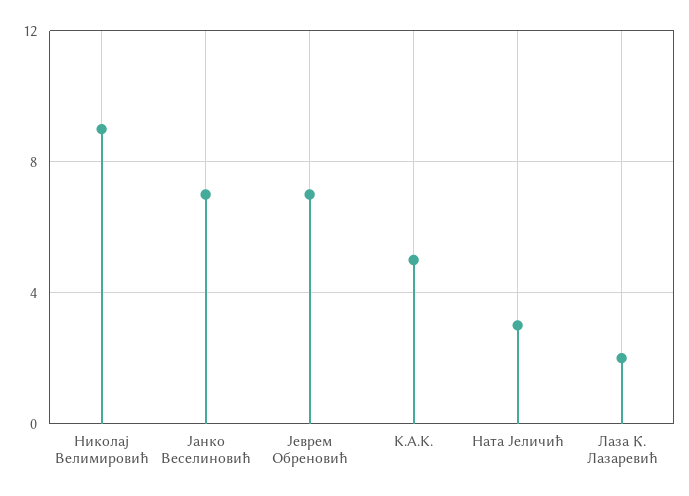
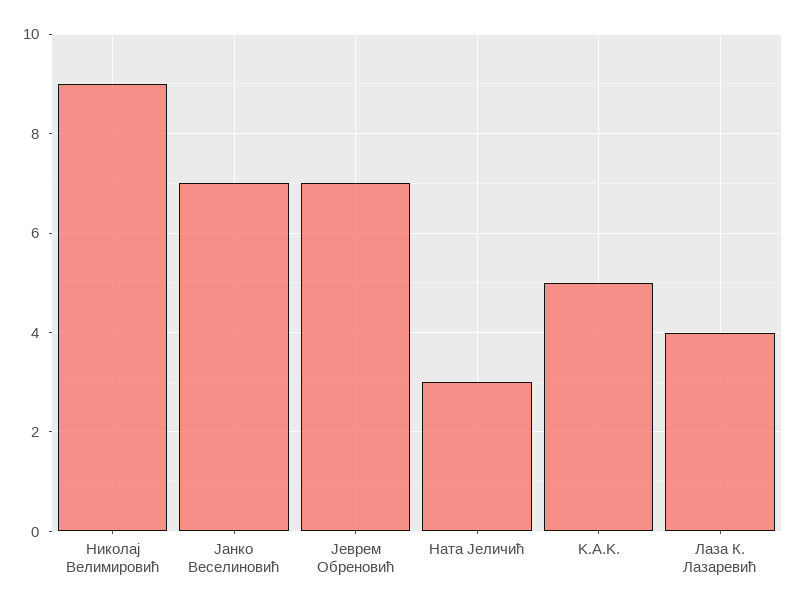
Лаза К. Лазаревић: 2 -> 4

